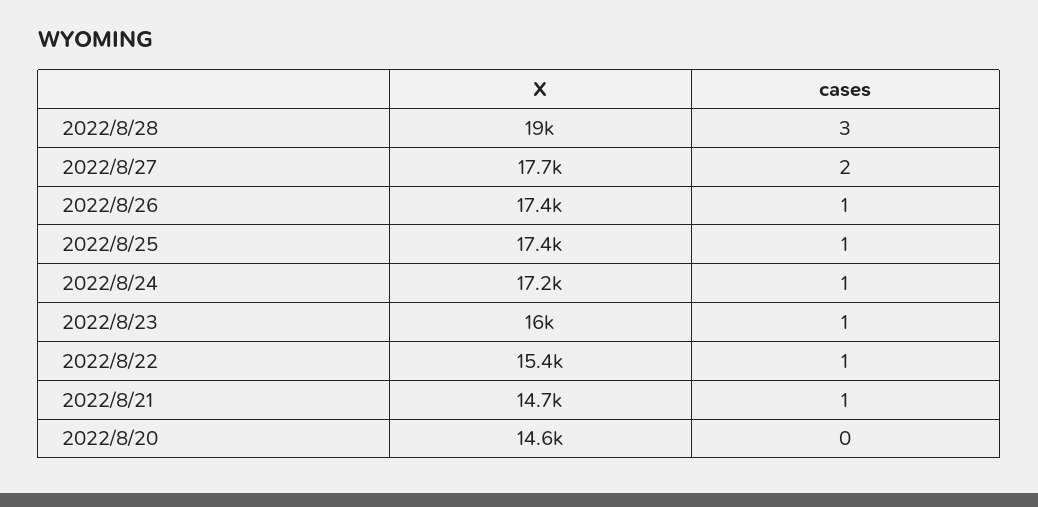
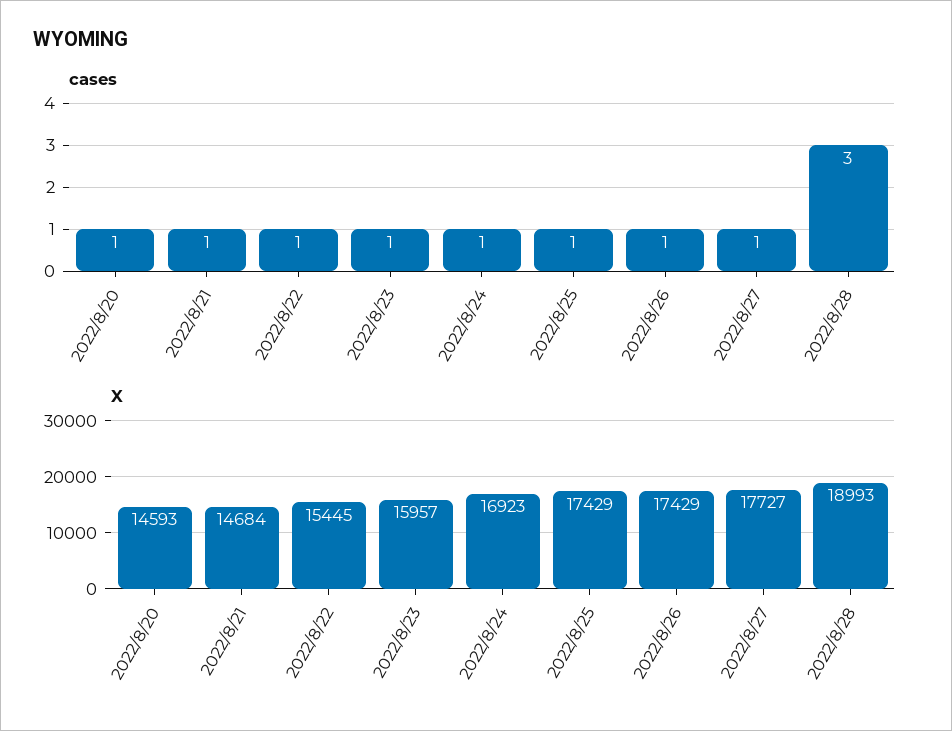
cases, 2022/8/27: 2 -> 1
X, 2022/8/24: 17200 -> 16923
cases, 2022/8/20: 0 -> 1

